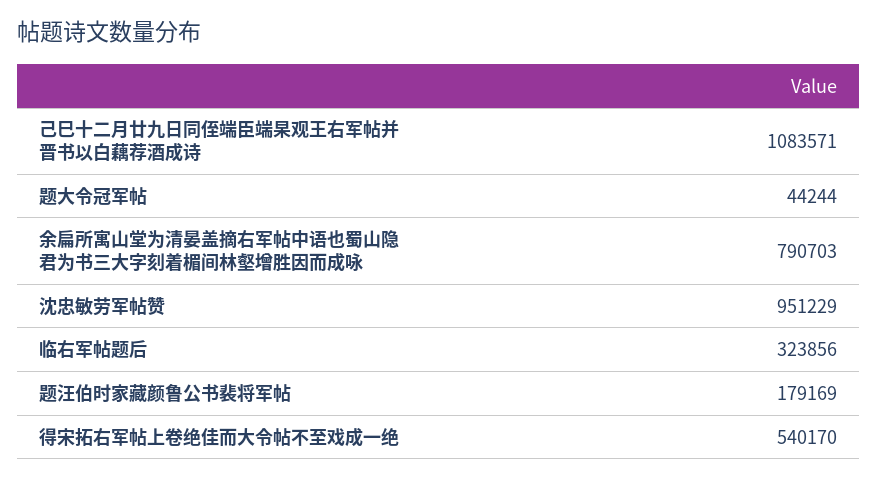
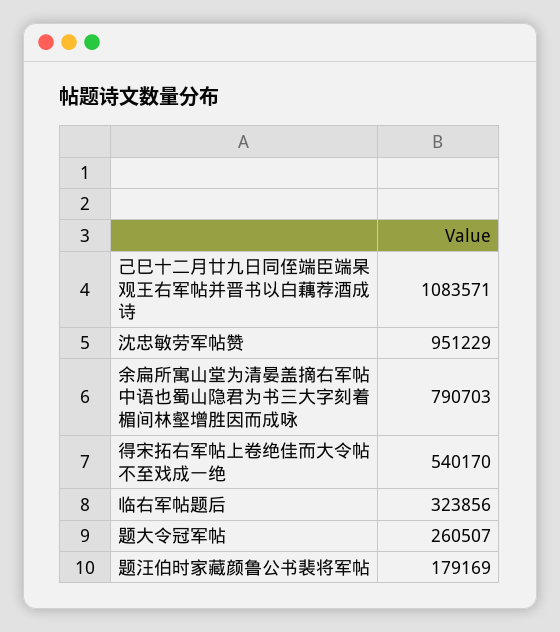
题大令冠军帖: 44244 -> 260507

